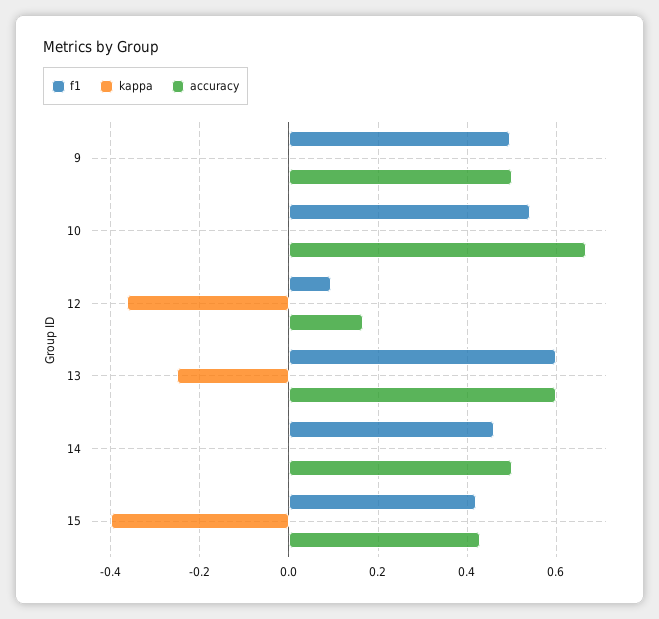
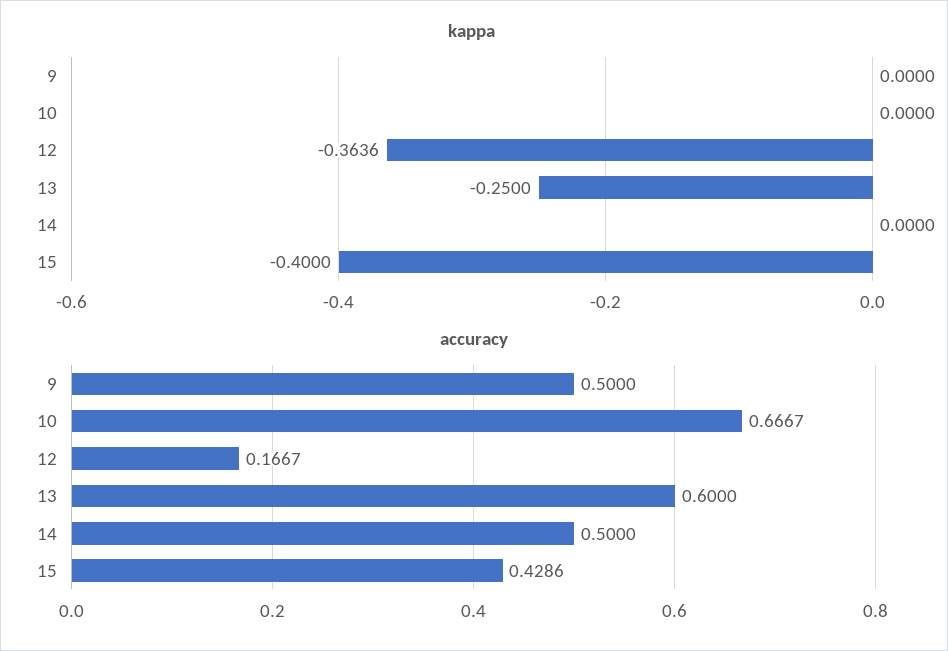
f1, 9: 0.5 -> none
f1, 10: 0.54 -> none
f1, 12: 0.1 -> none
f1, 13: 0.6 -> none
f1, 14: 0.46 -> none
f1, 15: 0.42 -> none

